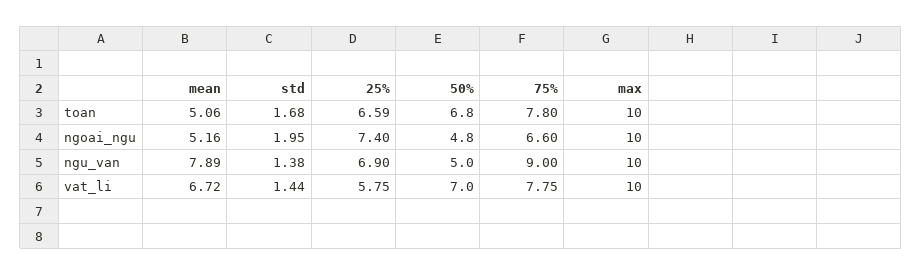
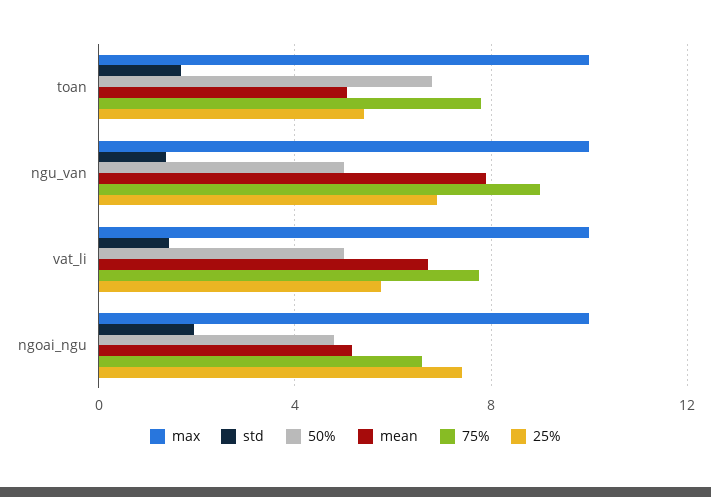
25%, toan: 6.59 -> 5.5
50%, vat_li: 7 -> 5

